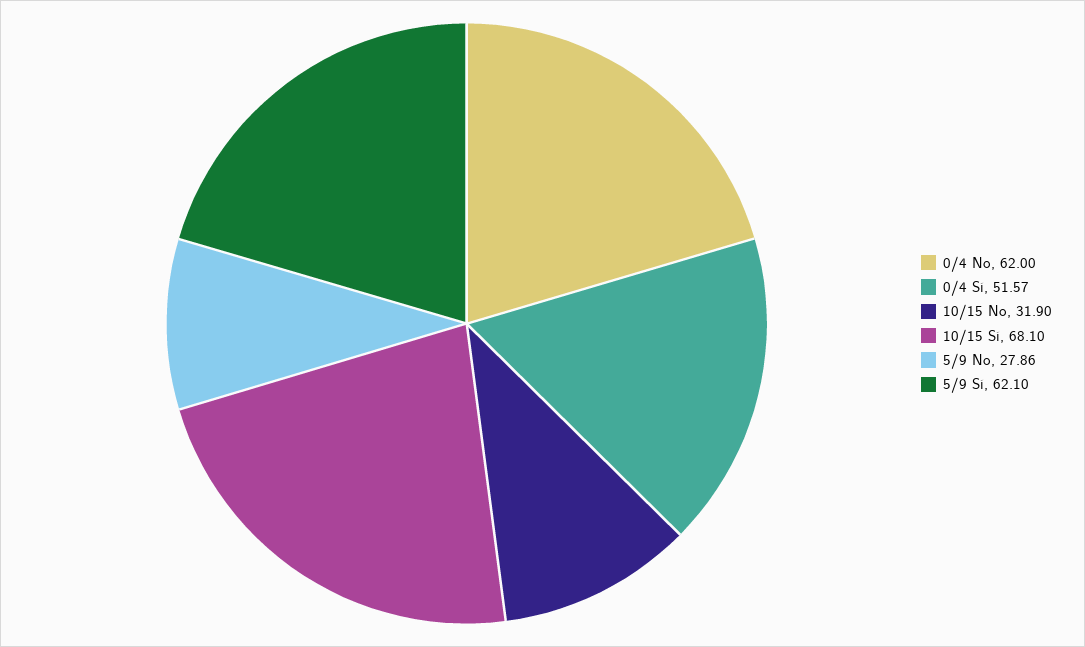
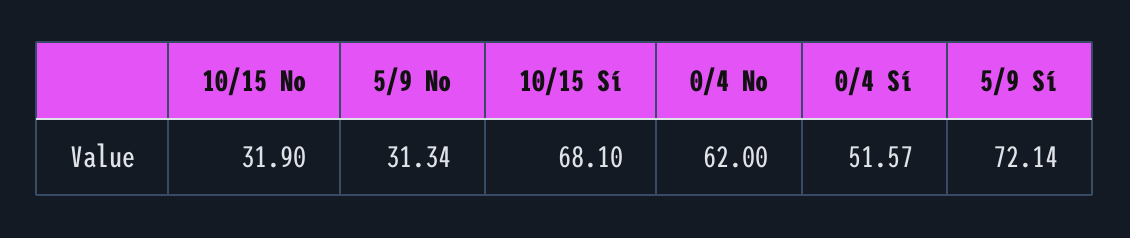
5/9 No: 27.86 -> 31.34
5/9 Sí: 62.1 -> 72.14

